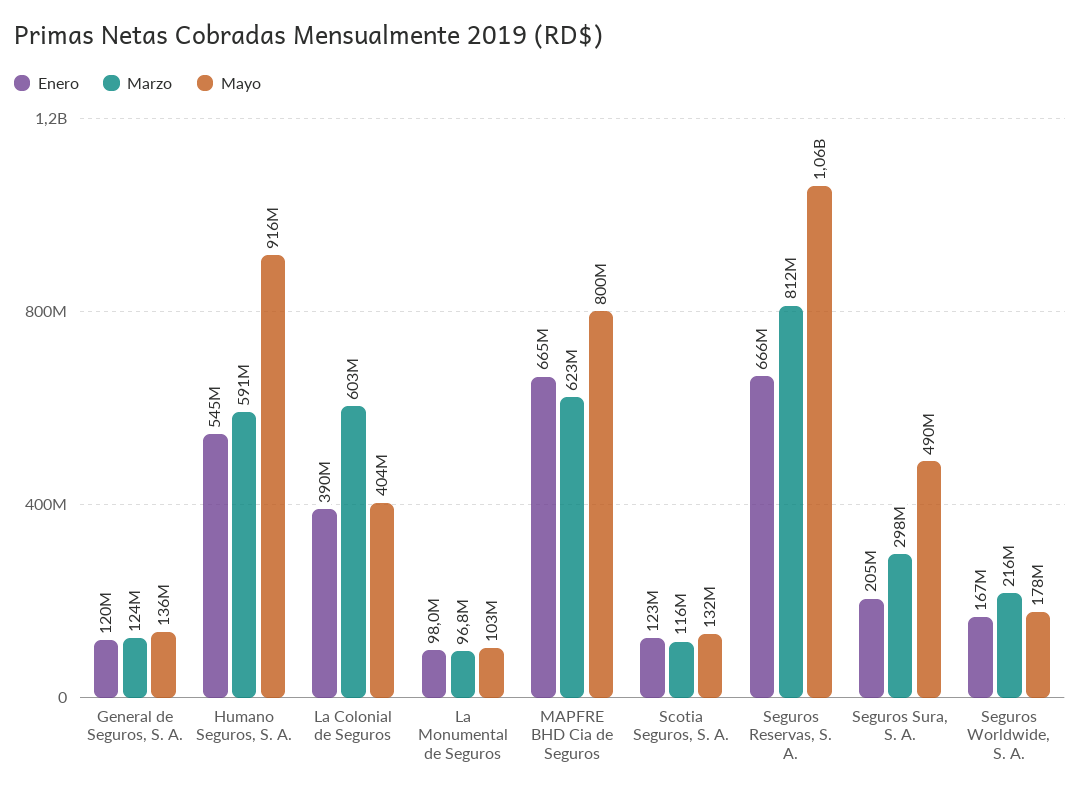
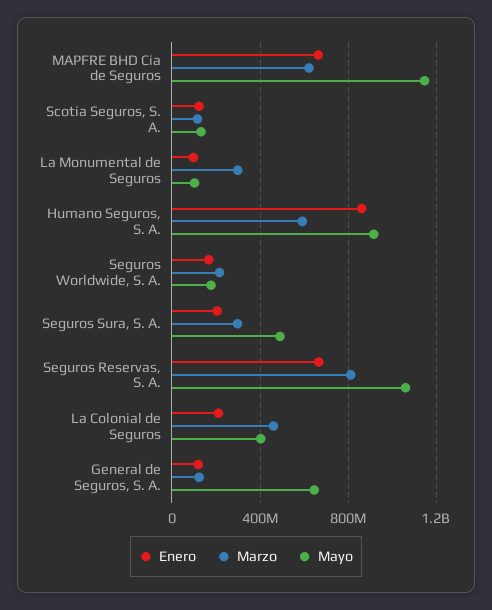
Mayo, General de Seguros, S. A.: 136000000 -> 650000000
Enero, Humano Seguros, S. A.: 545000000 -> 850000000
Enero, La Colonial de Seguros: 390000000 -> 200000000
Marzo, La Colonial de Seguros: 603000000 -> 450000000
Marzo, La Monumental de Seguros: 96800000 -> 300000000
Mayo, MAPFRE BHD Cia de Seguros: 800000000 -> 1150000000

